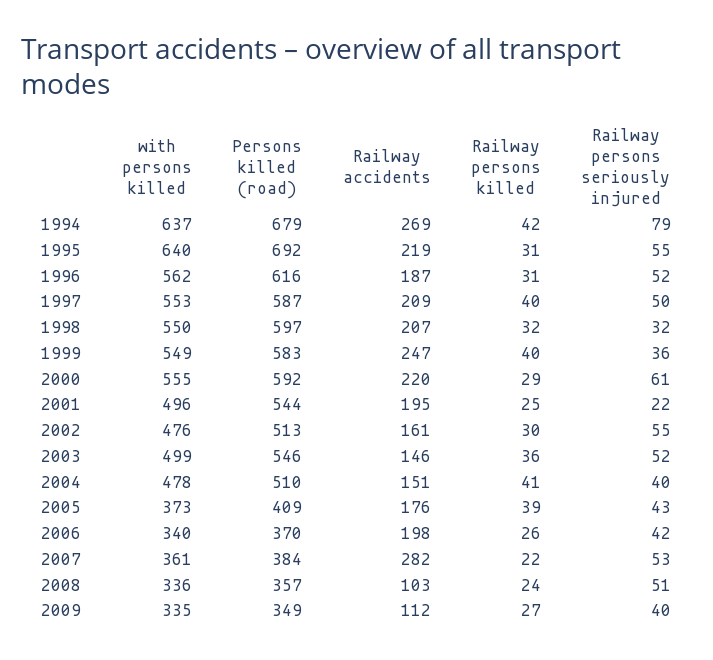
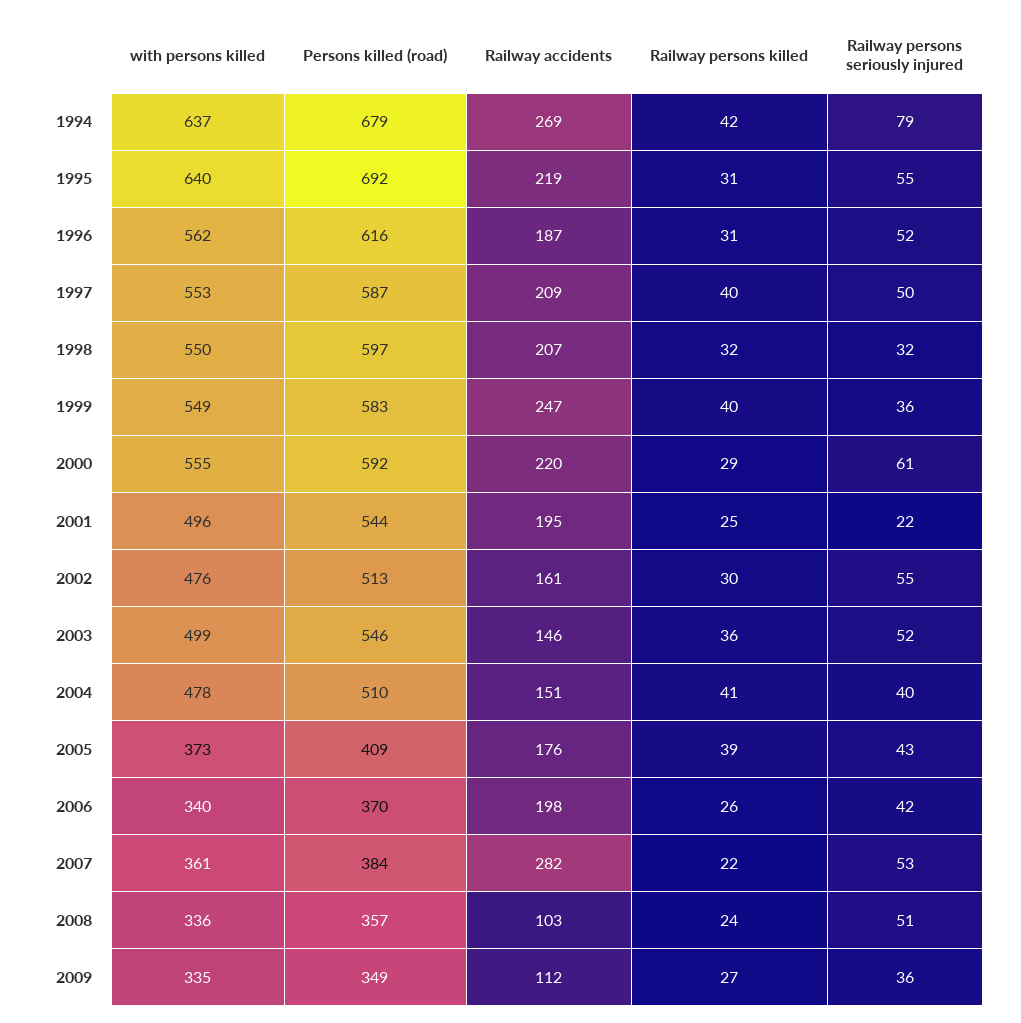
Railway persons seriously injured, 2009: 40 -> 36

